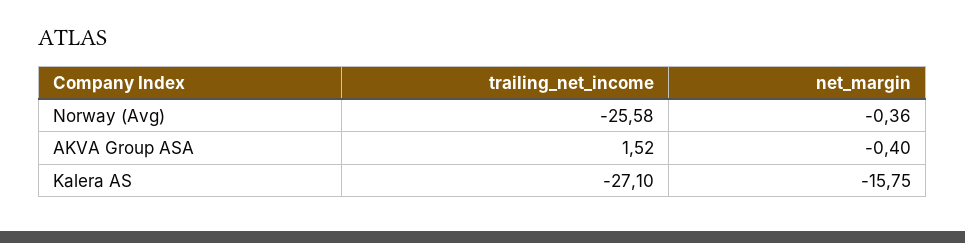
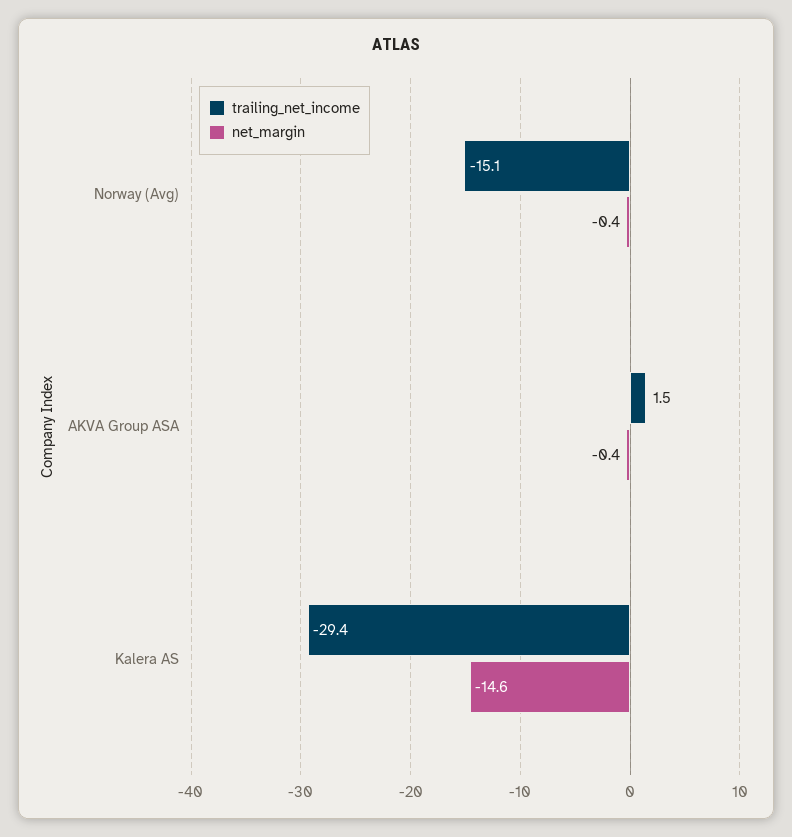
trailing_net_income, Norway (Avg): -25.58 -> -15.1
trailing_net_income, Kalera AS: -27.1 -> -29.4
net_margin, Kalera AS: -15.75 -> -14.6

